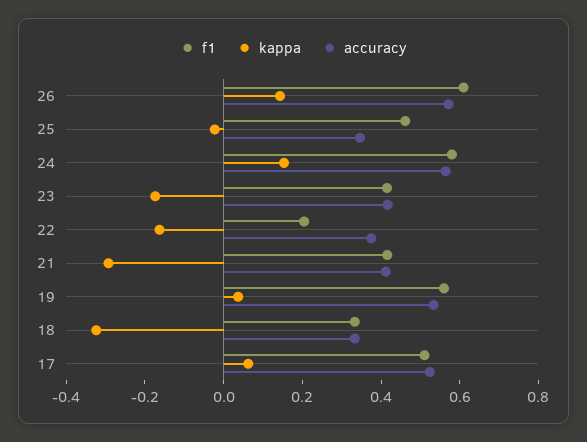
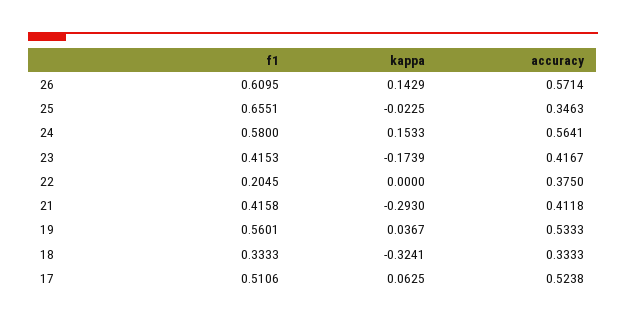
f1, 25: 0.45 -> 0.6551
kappa, 22: -0.15 -> 0

